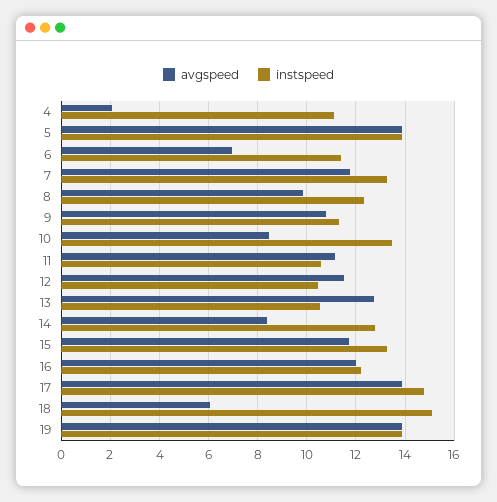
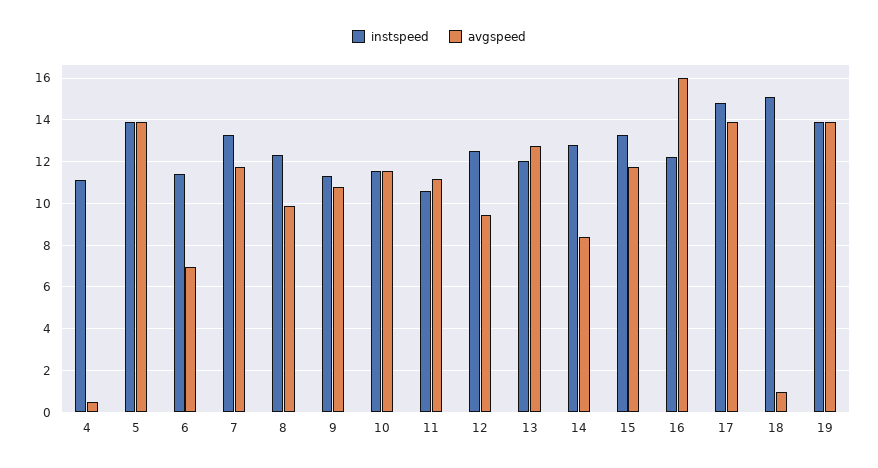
avgspeed, 4: 2 -> 0.5
avgspeed, 10: 8.5 -> 11.5
instspeed, 10: 13.5 -> 11.5
avgspeed, 12: 11.5 -> 9.5
instspeed, 12: 10.5 -> 12.5
instspeed, 13: 10.5 -> 12
avgspeed, 16: 12 -> 16
avgspeed, 18: 6 -> 1

